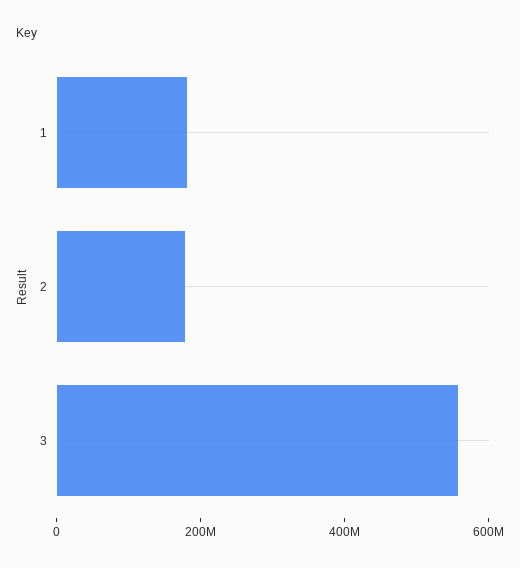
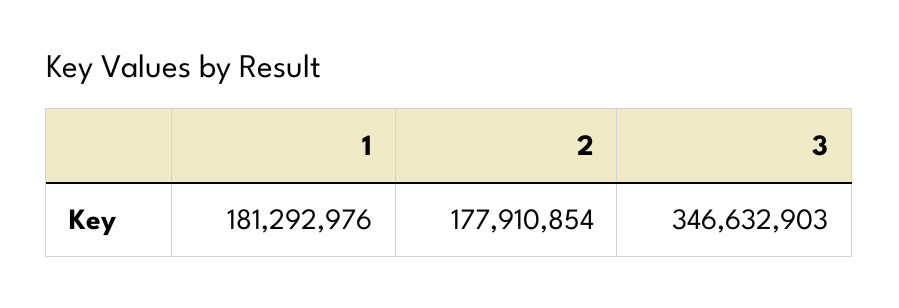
3: 550000000 -> 346632903

